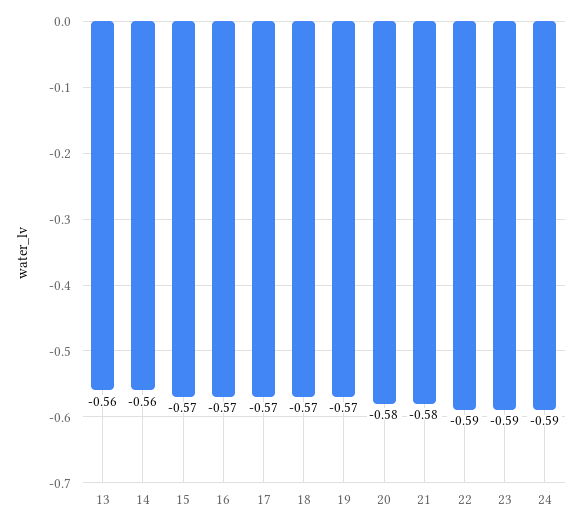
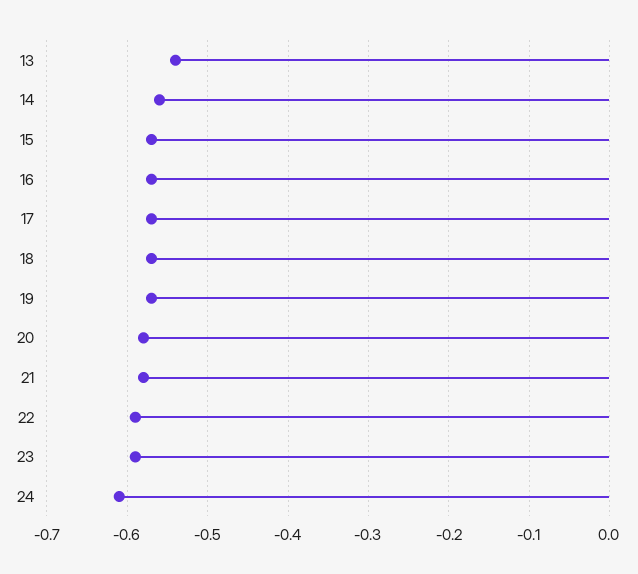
13: -0.56 -> -0.54
24: -0.59 -> -0.61

